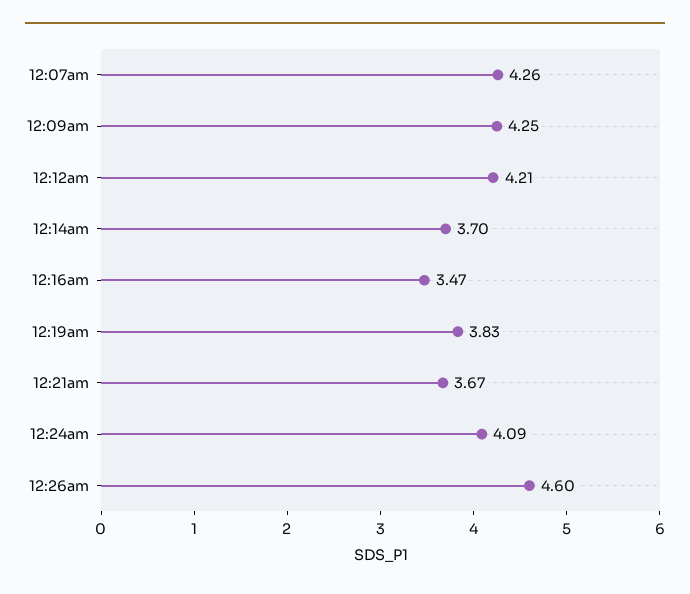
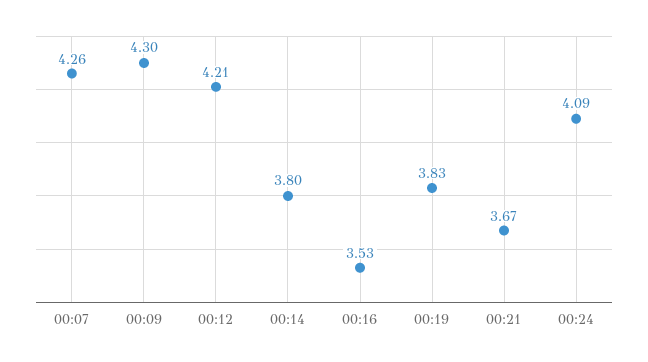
12:09am: 4.25 -> 4.3
12:14am: 3.7 -> 3.8
12:16am: 3.47 -> 3.53
12:26am: 4.6 -> none

